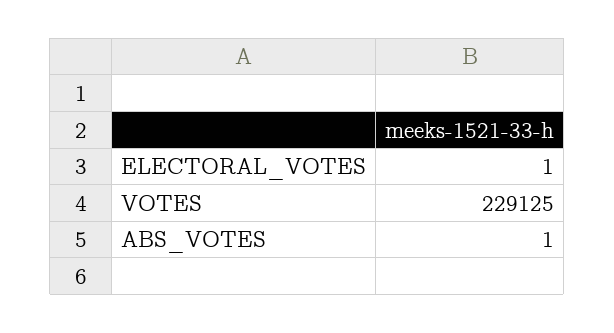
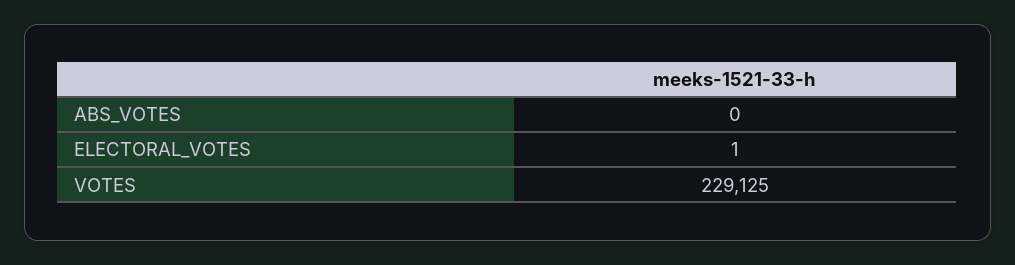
ABS_VOTES: 1 -> 0

